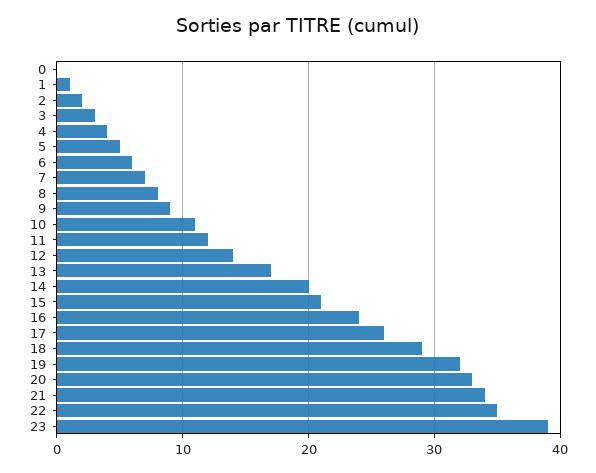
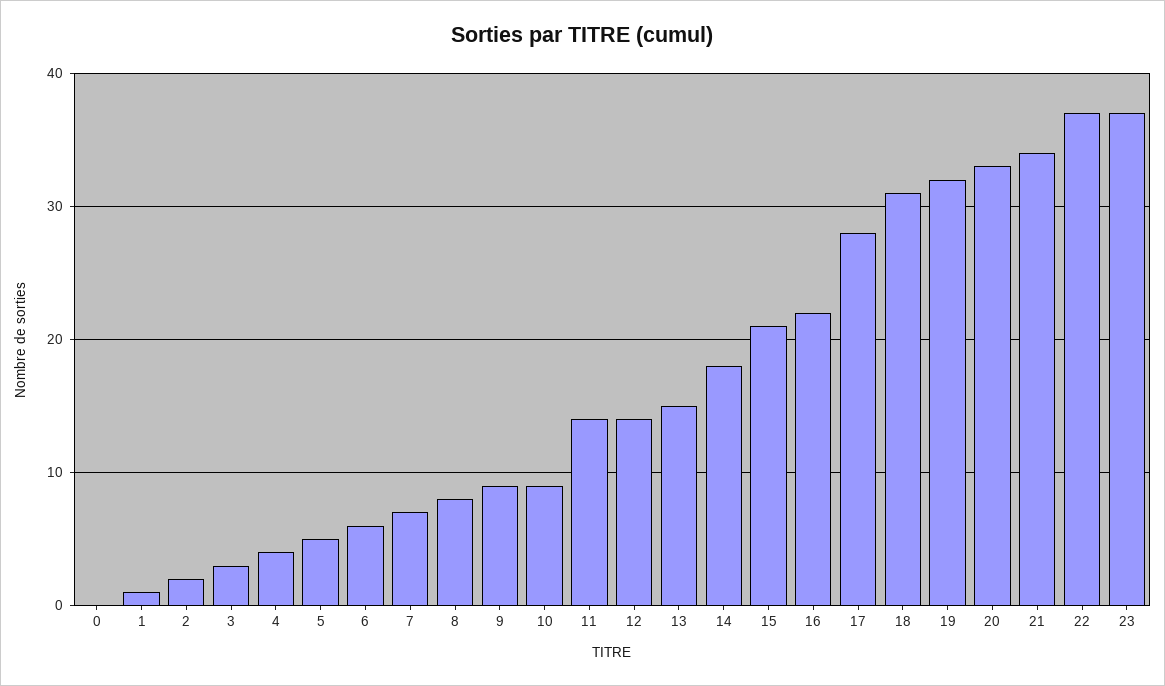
10: 11 -> 9
11: 12 -> 14
13: 17 -> 15
14: 20 -> 18
16: 24 -> 22
17: 26 -> 28
18: 29 -> 31
22: 35 -> 37
23: 39 -> 37

